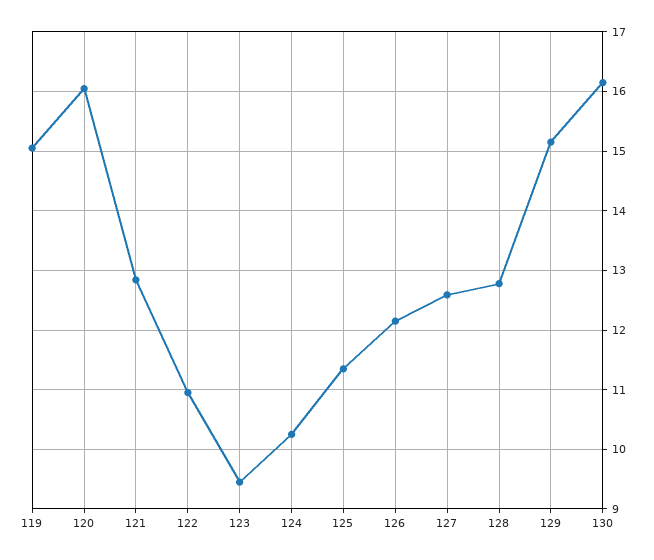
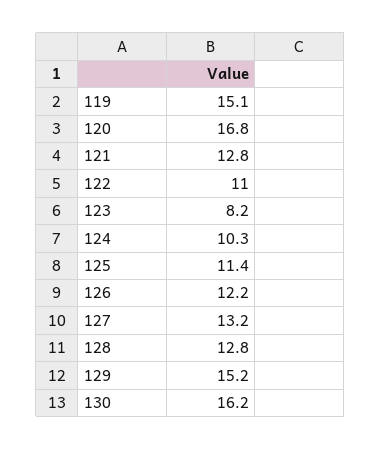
120: 16 -> 16.8
123: 9.4 -> 8.2
127: 12.6 -> 13.2

